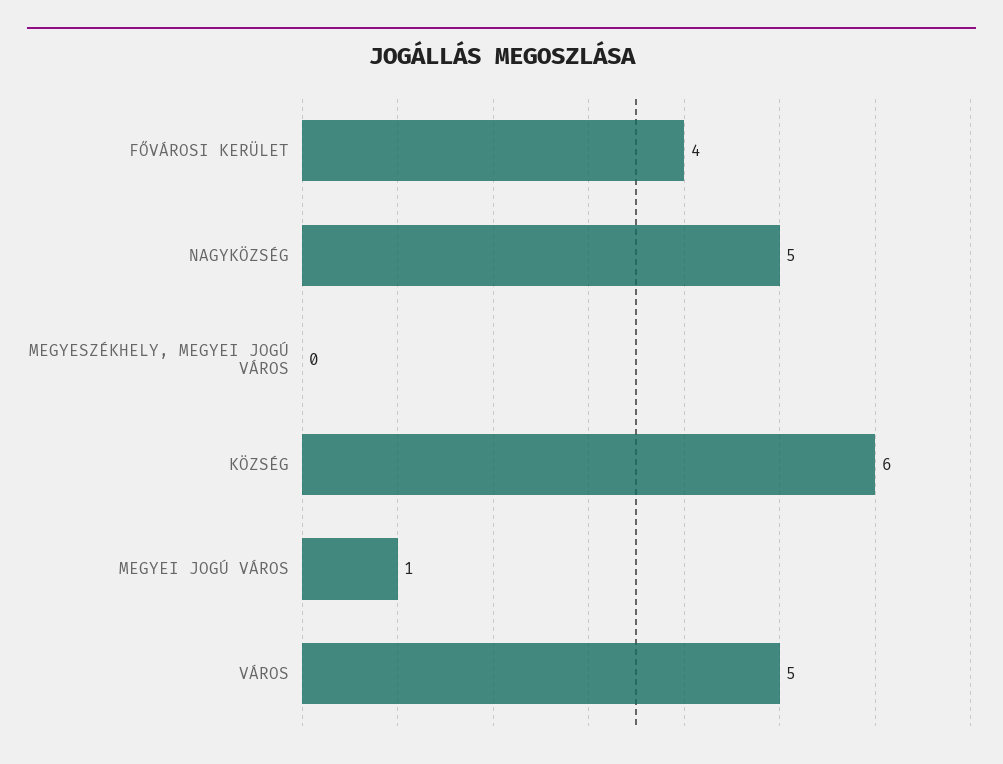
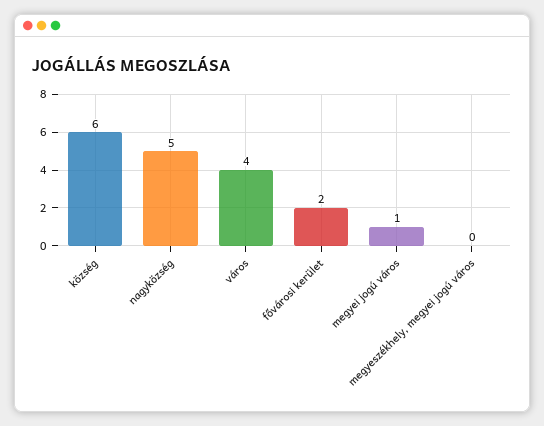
FŐVÁROSI KERÜLET: 4 -> 2
VÁROS: 5 -> 4

